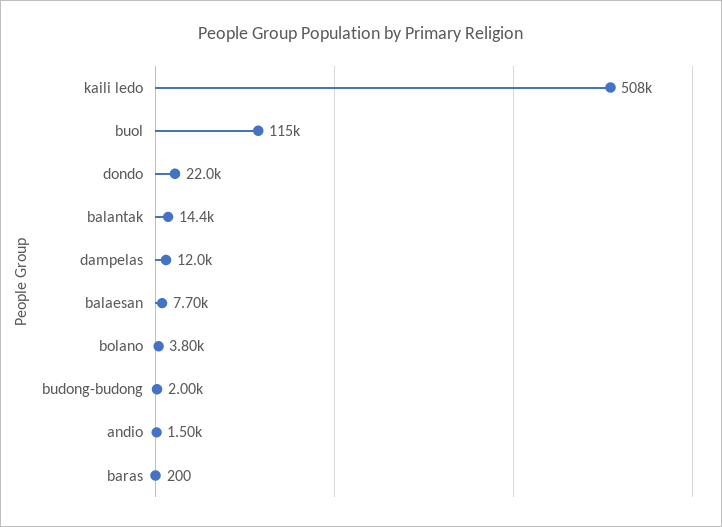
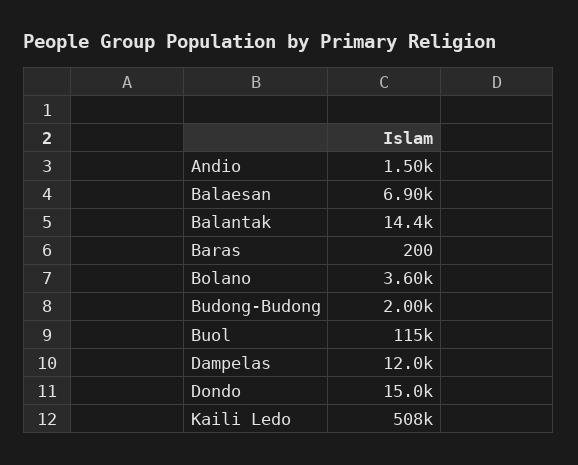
dondo: 22000 -> 15000
balaesan: 7700 -> 6900
bolano: 3800 -> 3600

